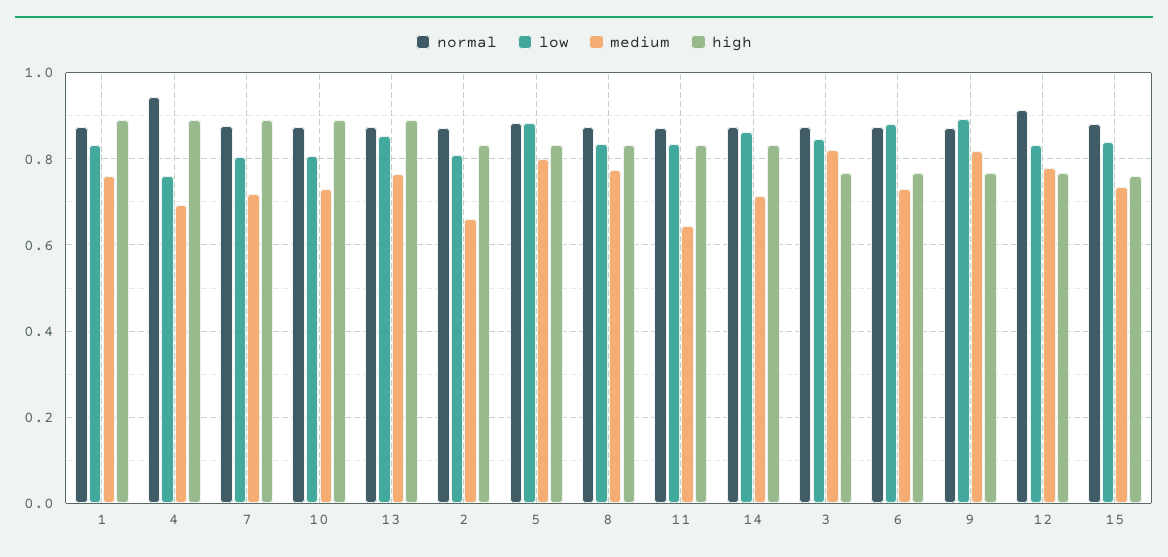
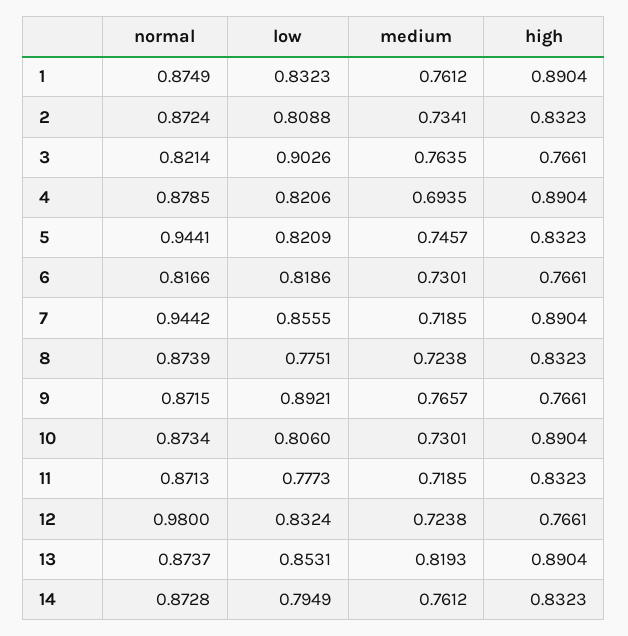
normal, 4: 0.94 -> 0.8785
low, 4: 0.76 -> 0.8206
normal, 7: 0.88 -> 0.9442
low, 7: 0.8 -> 0.8555
medium, 13: 0.76 -> 0.8193
medium, 2: 0.66 -> 0.7341
normal, 5: 0.88 -> 0.9441
low, 5: 0.88 -> 0.8209
medium, 5: 0.8 -> 0.7457
low, 8: 0.84 -> 0.7751
medium, 8: 0.78 -> 0.7238
low, 11: 0.84 -> 0.7773
medium, 11: 0.64 -> 0.7185
low, 14: 0.86 -> 0.7949
medium, 14: 0.72 -> 0.7612
normal, 3: 0.88 -> 0.8214
low, 3: 0.84 -> 0.9026
medium, 3: 0.82 -> 0.7635
normal, 6: 0.88 -> 0.8166
low, 6: 0.88 -> 0.8186
medium, 9: 0.82 -> 0.7657
normal, 12: 0.92 -> 0.98
medium, 12: 0.78 -> 0.7238
normal, 15: 0.88 -> none
low, 15: 0.84 -> none
medium, 15: 0.74 -> none
high, 15: 0.76 -> none

